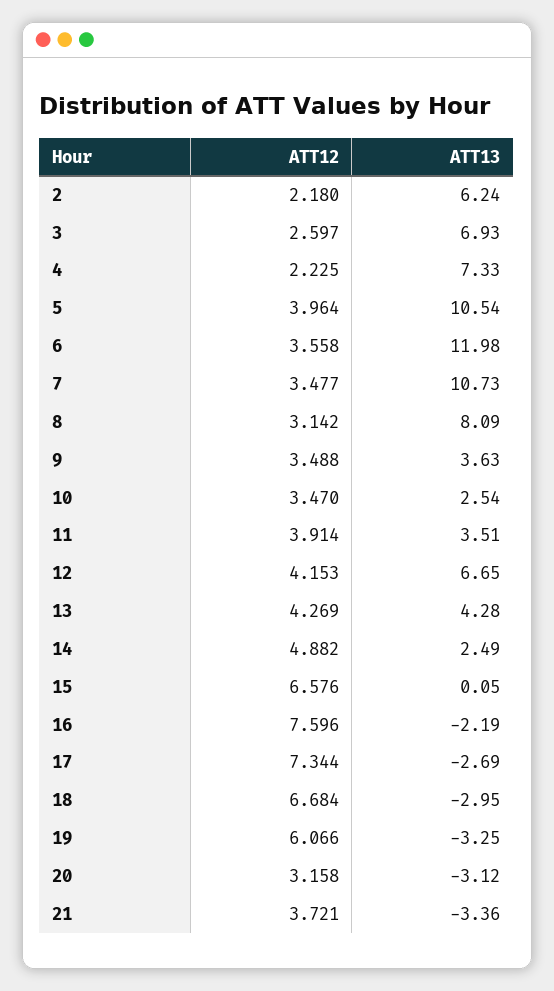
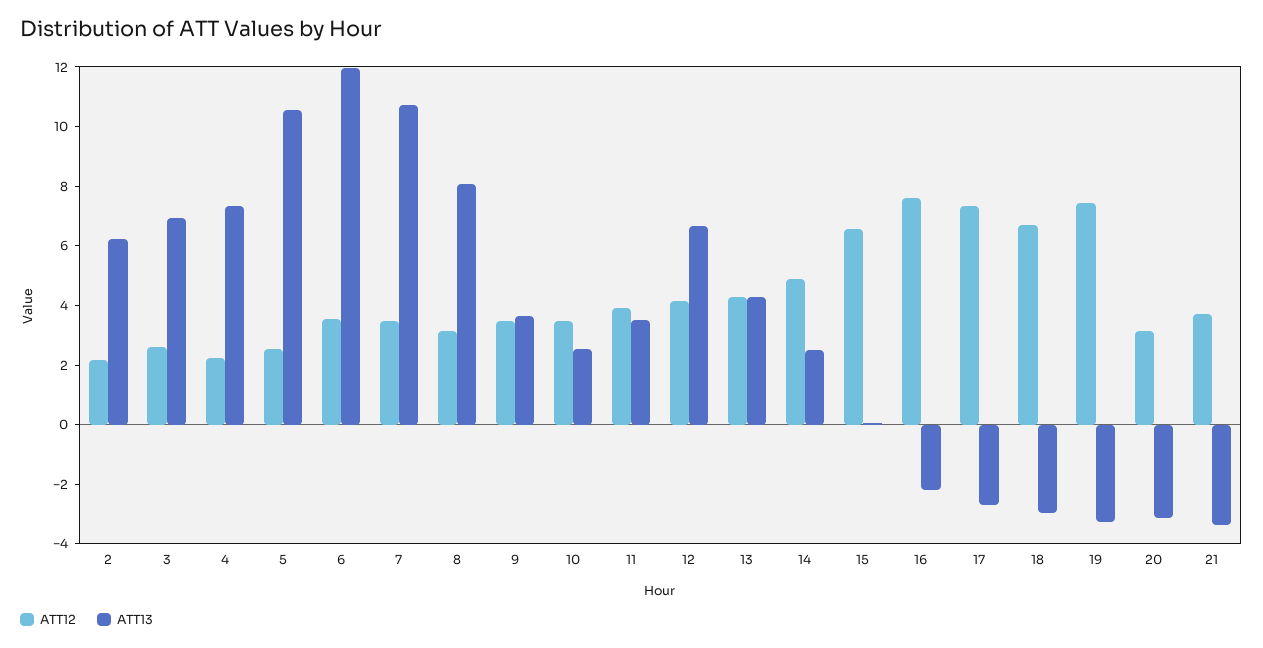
ATT12, 5: 3.964 -> 2.5
ATT12, 19: 6.066 -> 7.5

